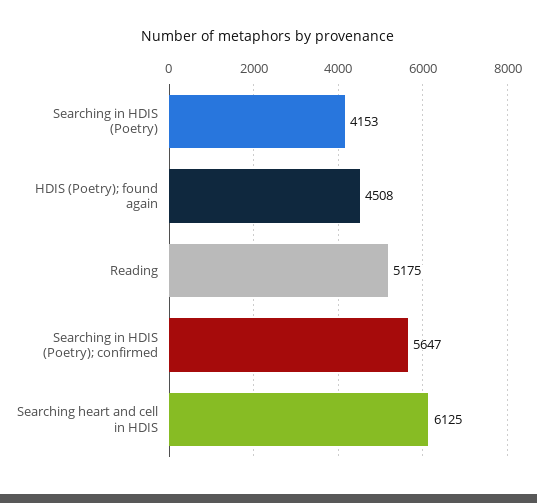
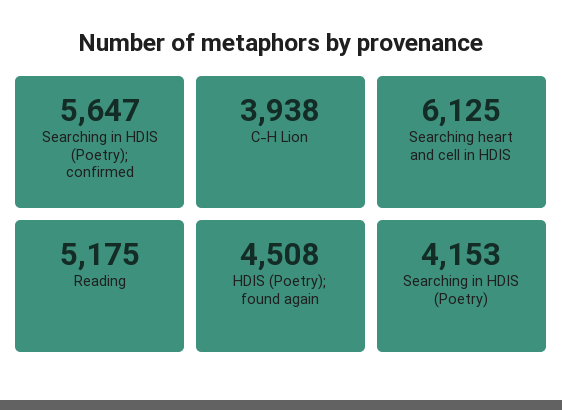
C-H Lion: none -> 3938

